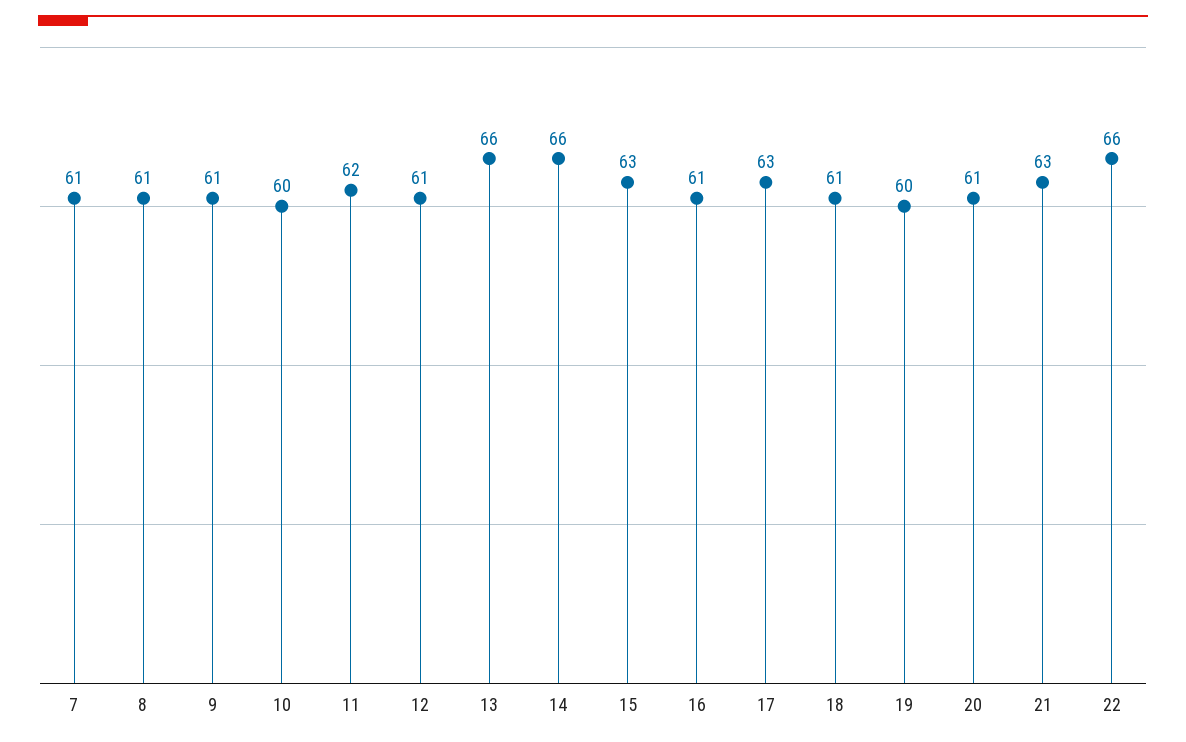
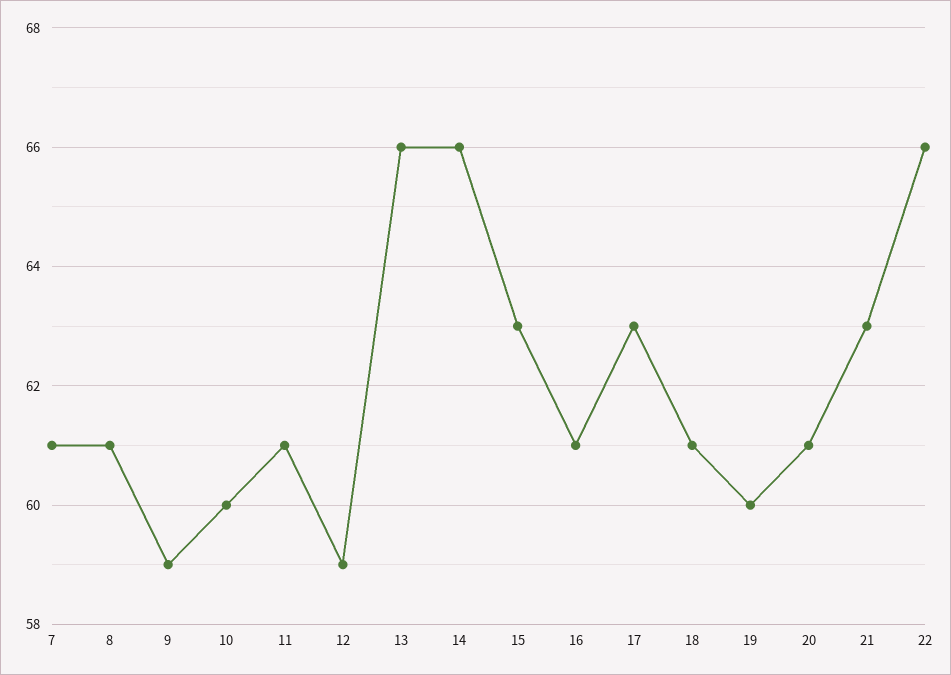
9: 61 -> 59
11: 62 -> 61
12: 61 -> 59

